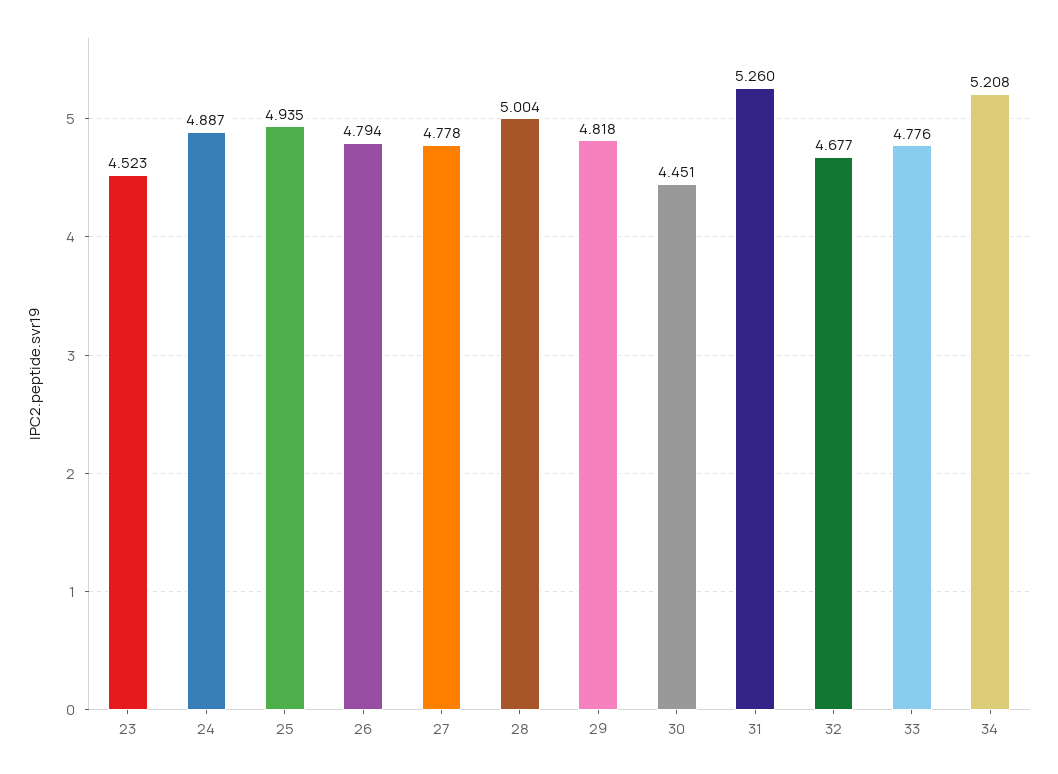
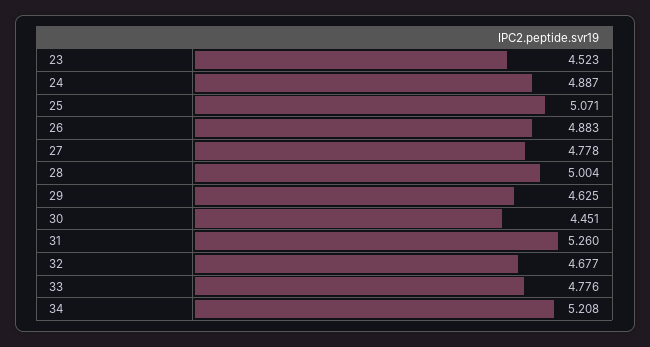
25: 4.935 -> 5.071
26: 4.794 -> 4.883
29: 4.818 -> 4.625

